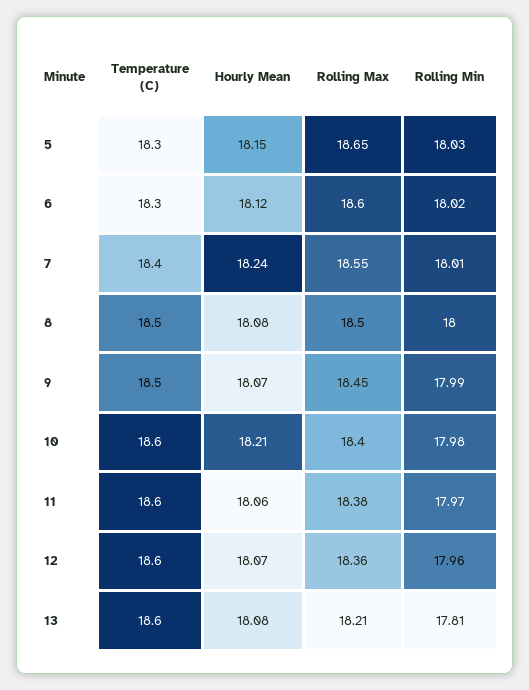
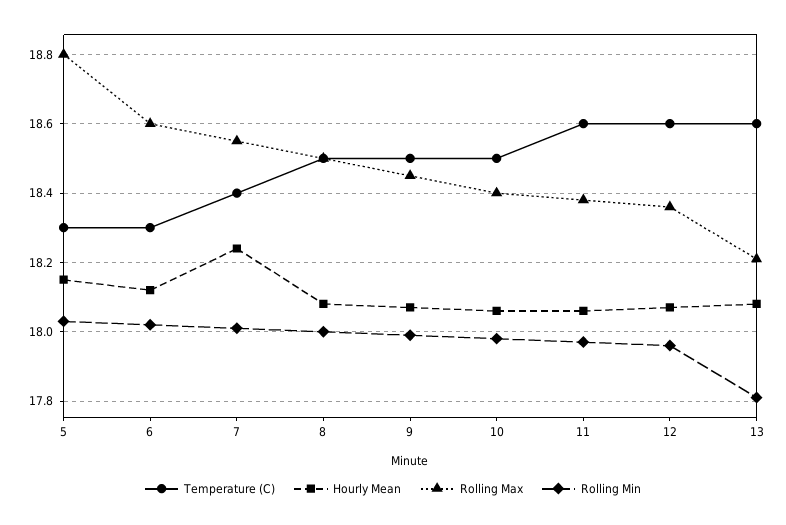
Rolling Max, 5: 18.65 -> 18.8
Temperature (C), 10: 18.6 -> 18.5
Hourly Mean, 10: 18.21 -> 18.05

